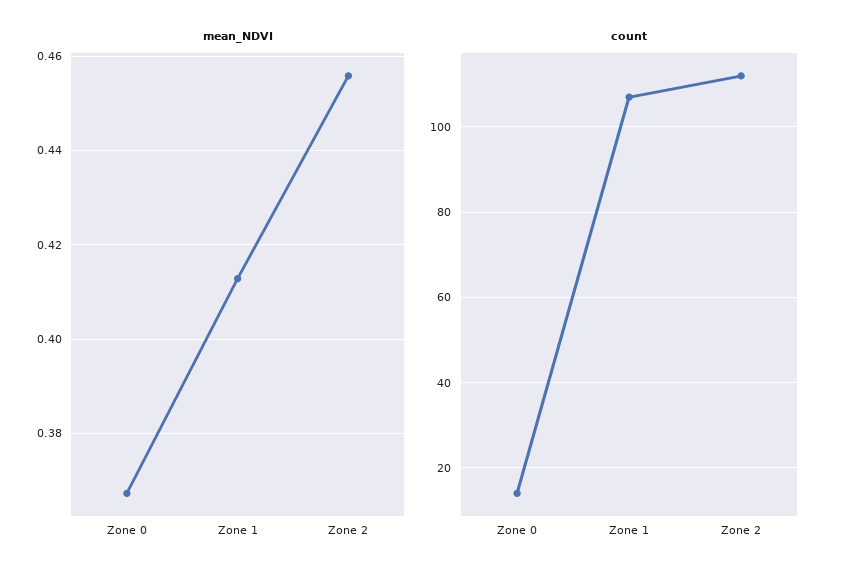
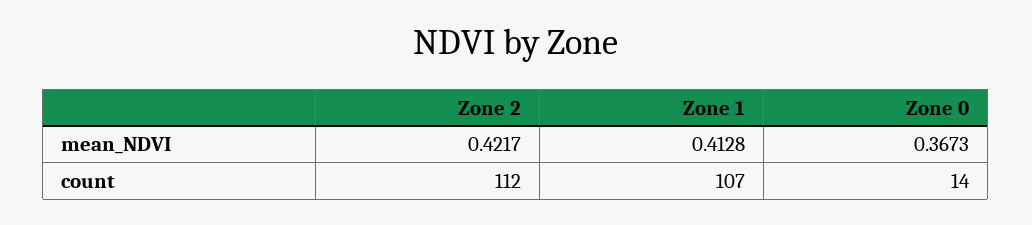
mean_NDVI, Zone 2: 0.456 -> 0.4217

